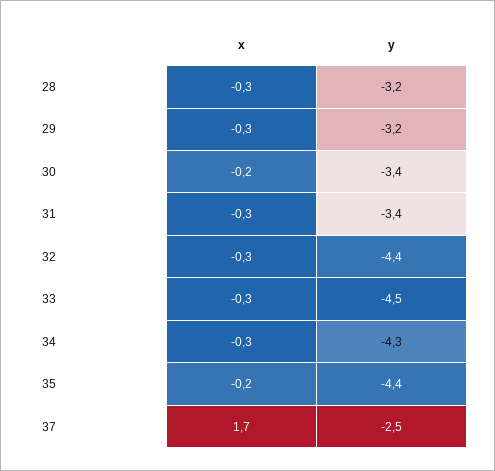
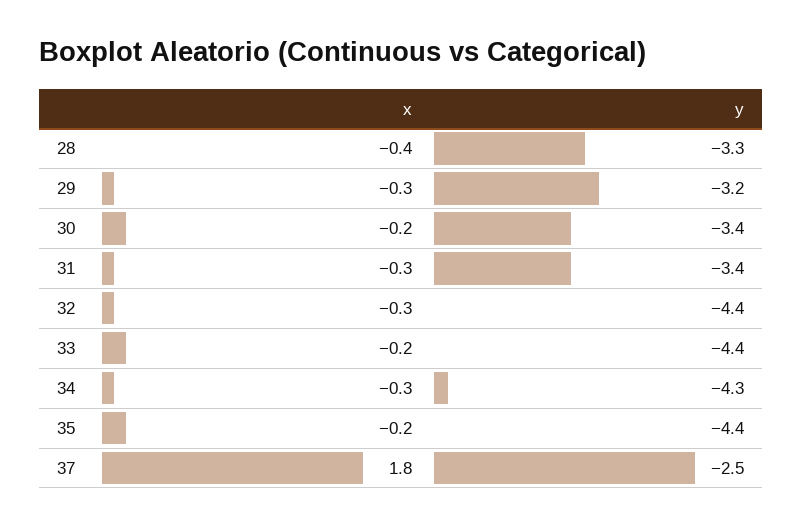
x, 28: -0.3 -> -0.4
y, 28: -3.2 -> -3.3
x, 33: -0.3 -> -0.2
y, 33: -4.5 -> -4.4
x, 37: 1.7 -> 1.8

